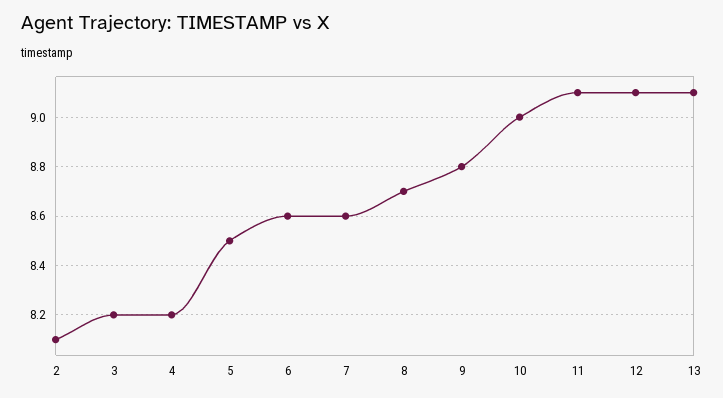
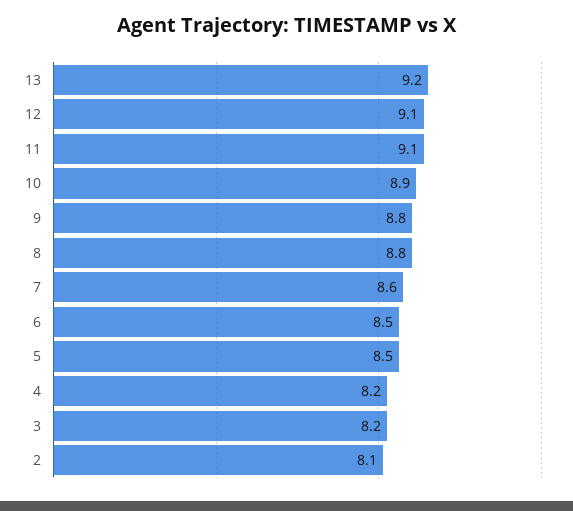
6: 8.6 -> 8.5
8: 8.7 -> 8.8
10: 9 -> 8.9
13: 9.1 -> 9.2

